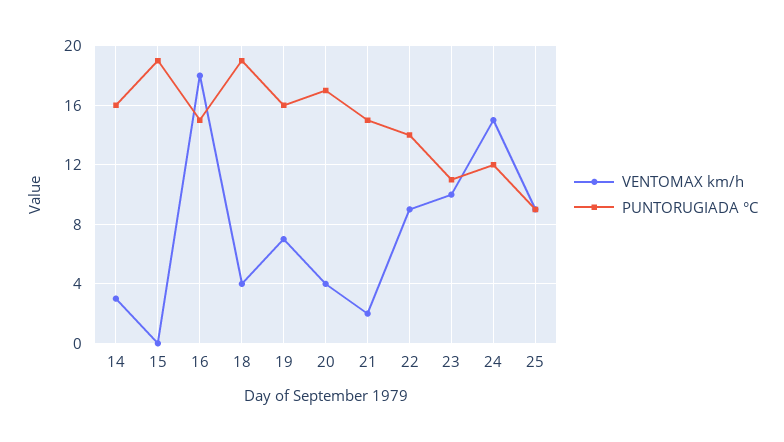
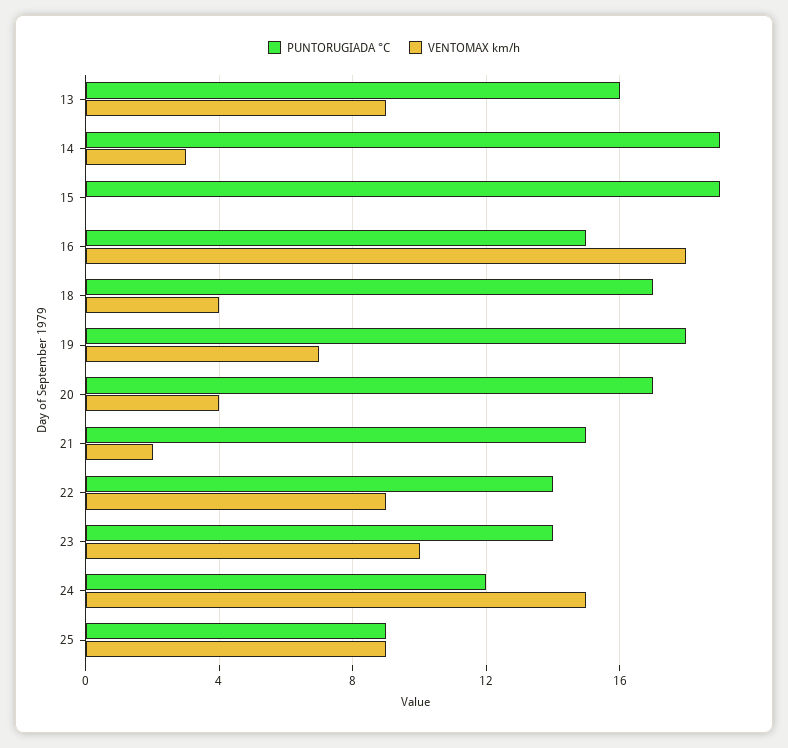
PUNTORUGIADA °C, 14: 16 -> 19
PUNTORUGIADA °C, 18: 19 -> 17
PUNTORUGIADA °C, 19: 16 -> 18
PUNTORUGIADA °C, 23: 11 -> 14
PUNTORUGIADA °C, 13: none -> 16
VENTOMAX km/h, 13: none -> 9

